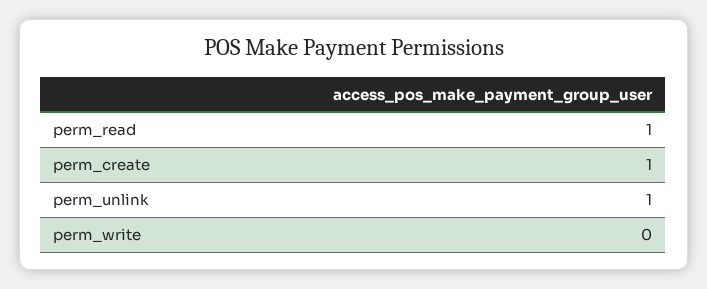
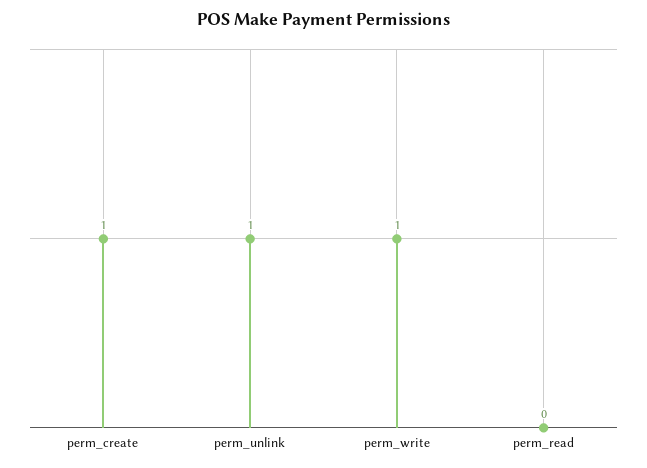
perm_read: 1 -> 0
perm_write: 0 -> 1

